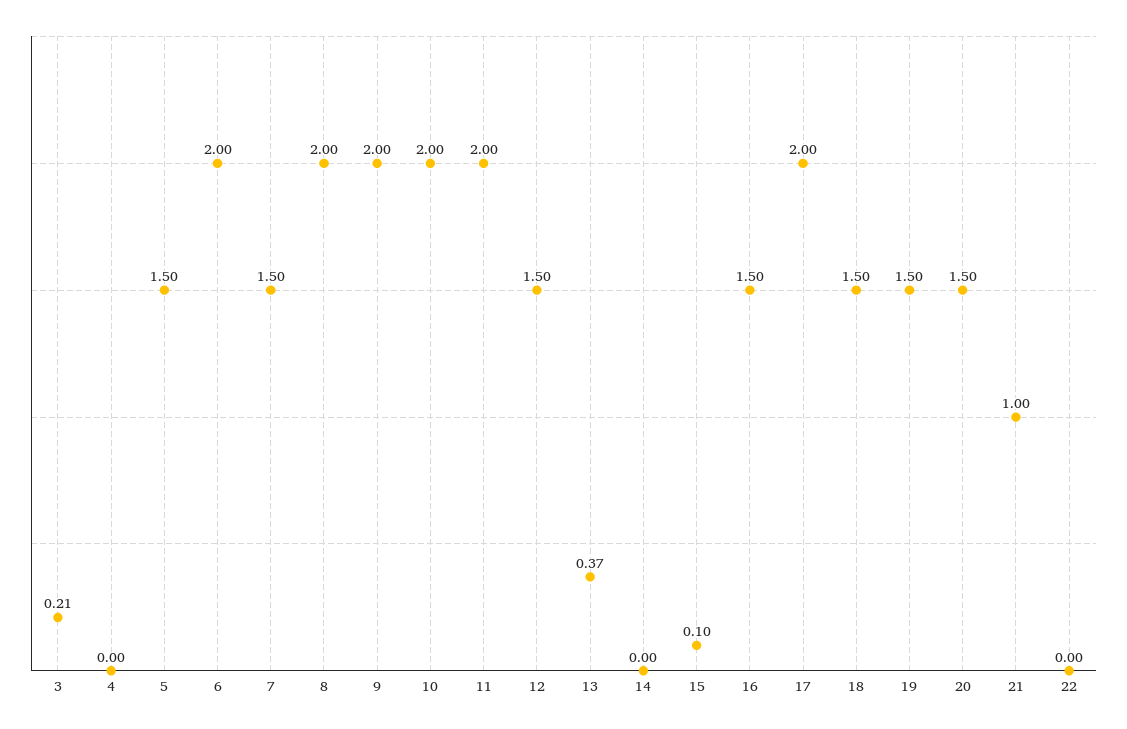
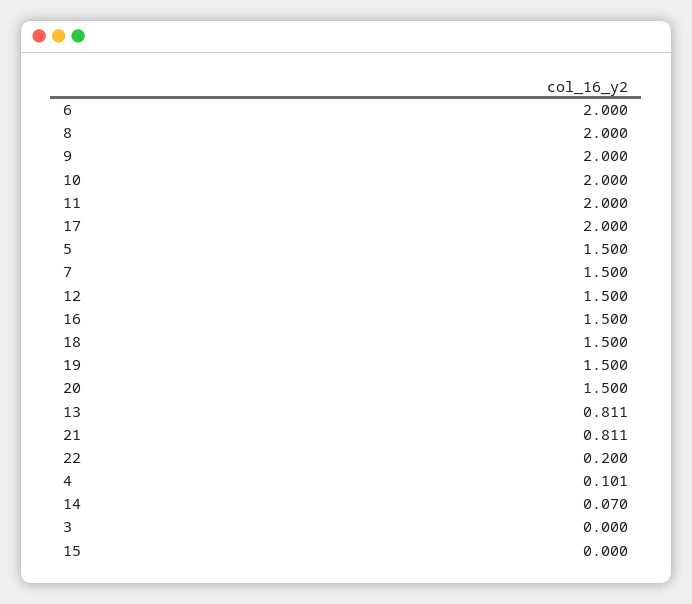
3: 0.21 -> 0
4: 0 -> 0.101
13: 0.37 -> 0.811
14: 0 -> 0.07
15: 0.1 -> 0
21: 1 -> 0.811
22: 0 -> 0.2

